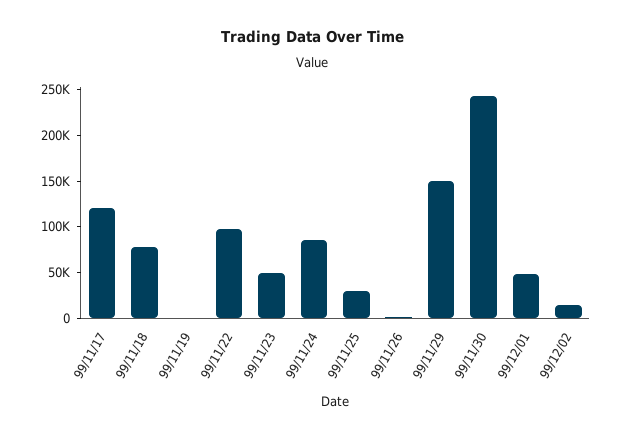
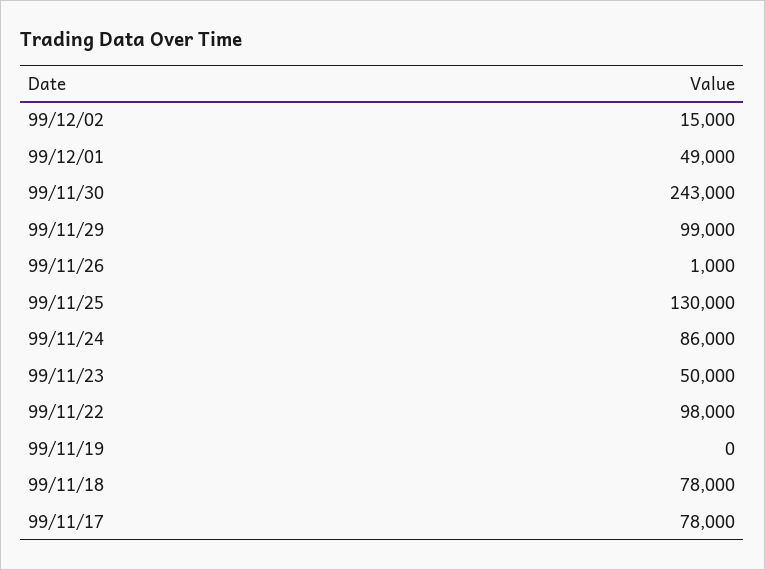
99/11/17: 120000 -> 78000
99/11/25: 30000 -> 130000
99/11/29: 150000 -> 99000

